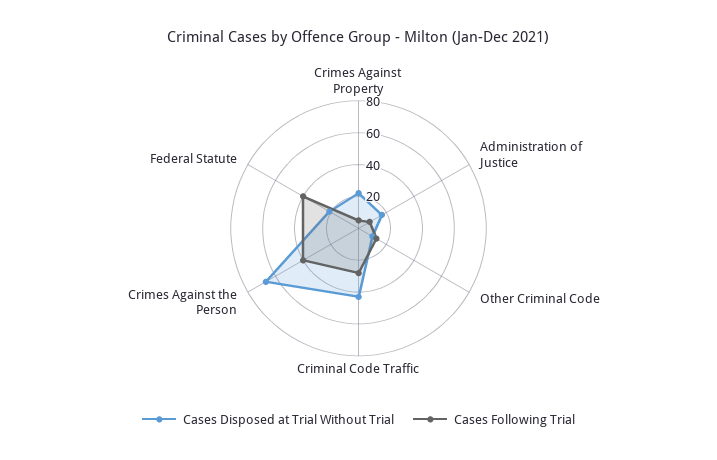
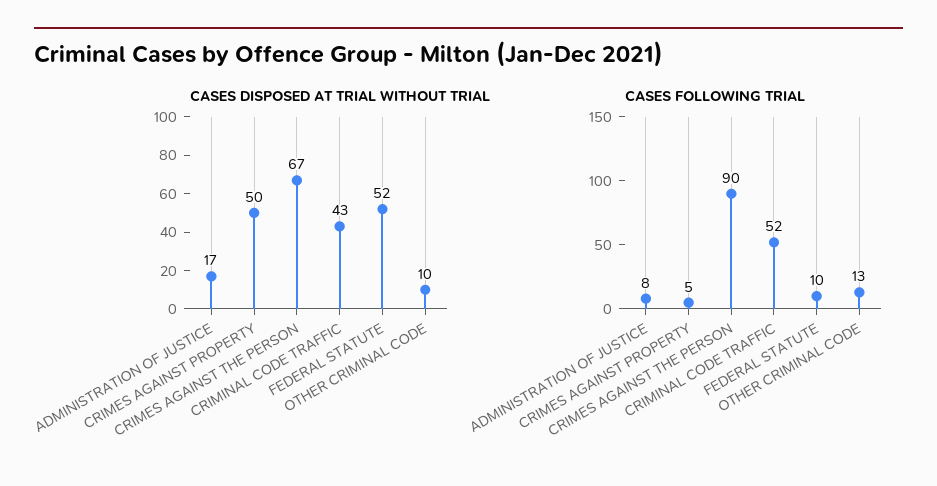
Cases Disposed at Trial Without Trial, Crimes Against Property: 20 -> 50
Cases Following Trial, Criminal Code Traffic: 30 -> 52
Cases Following Trial, Crimes Against the Person: 40 -> 90
Cases Disposed at Trial Without Trial, Federal Statute: 20 -> 52
Cases Following Trial, Federal Statute: 40 -> 10

